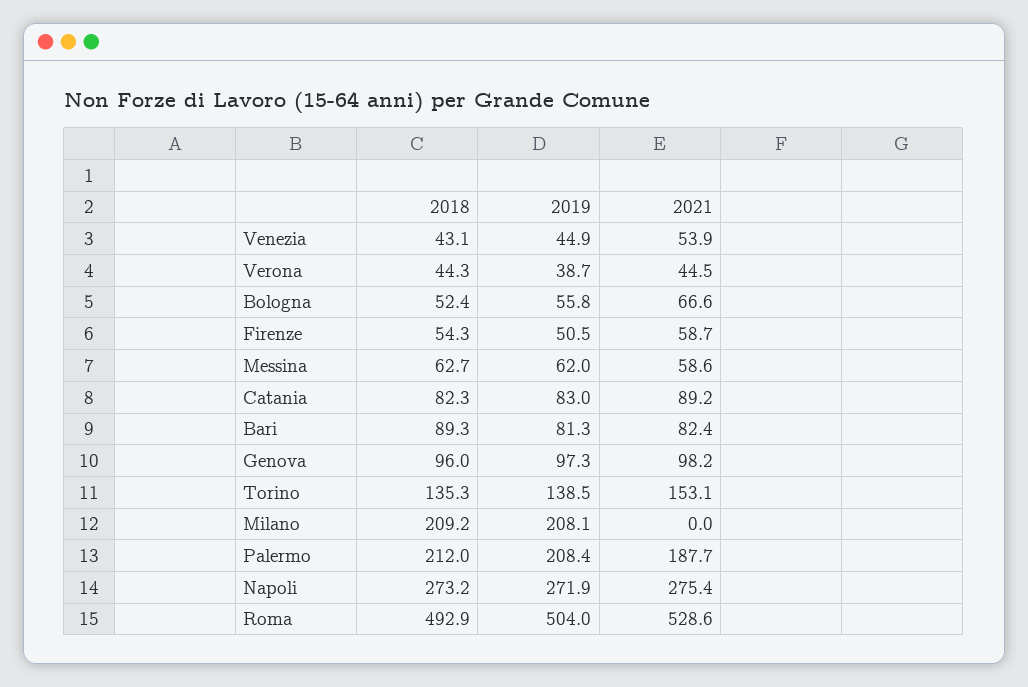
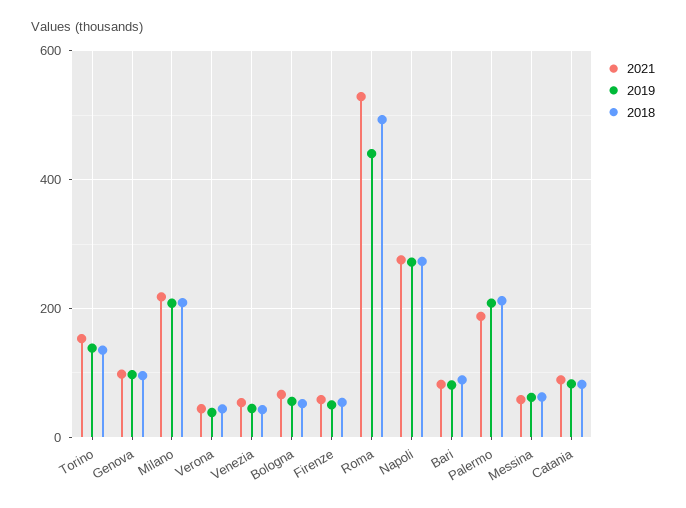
2021, Milano: 0 -> 220
2019, Roma: 504 -> 440

